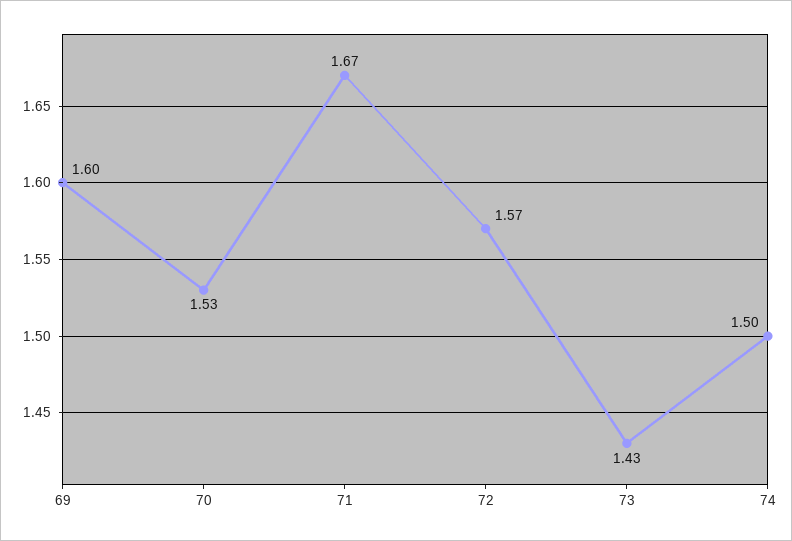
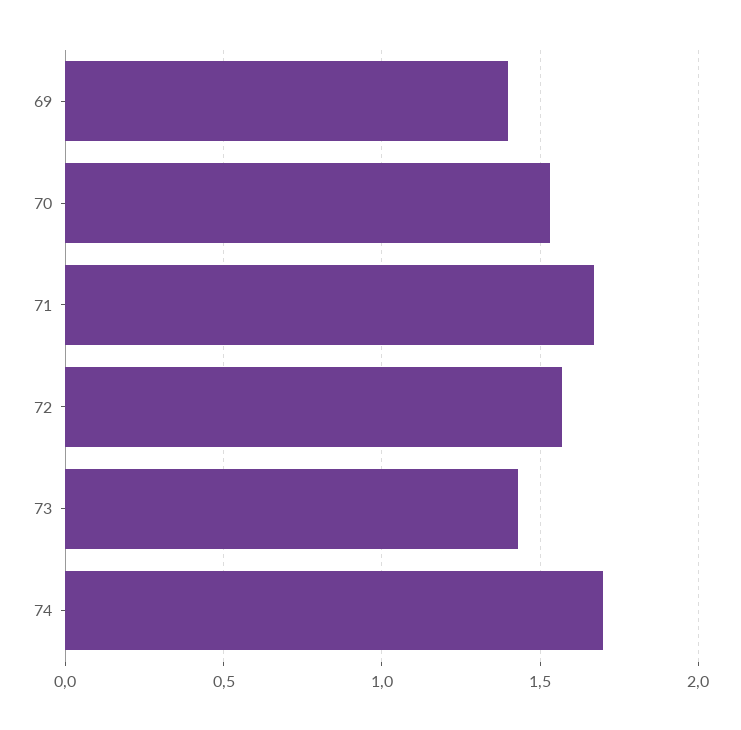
69: 1.6 -> 1.4
74: 1.5 -> 1.7

